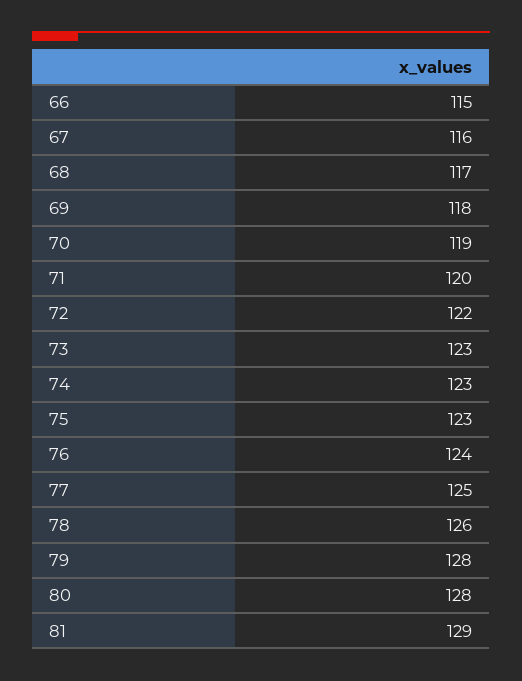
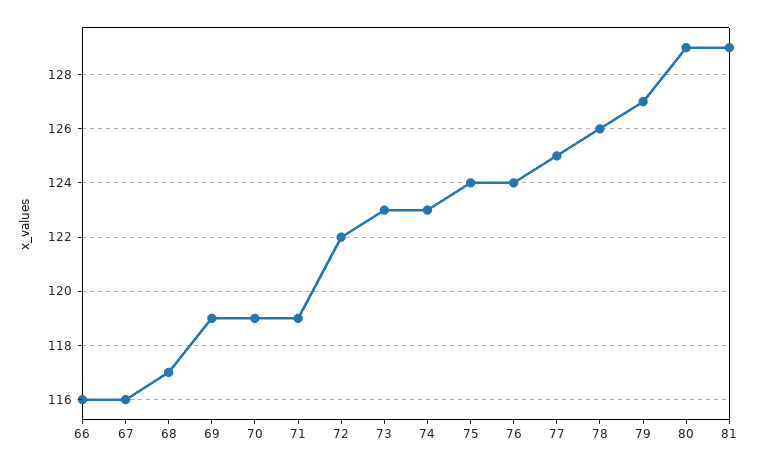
66: 115 -> 116
69: 118 -> 119
71: 120 -> 119
75: 123 -> 124
79: 128 -> 127
80: 128 -> 129

